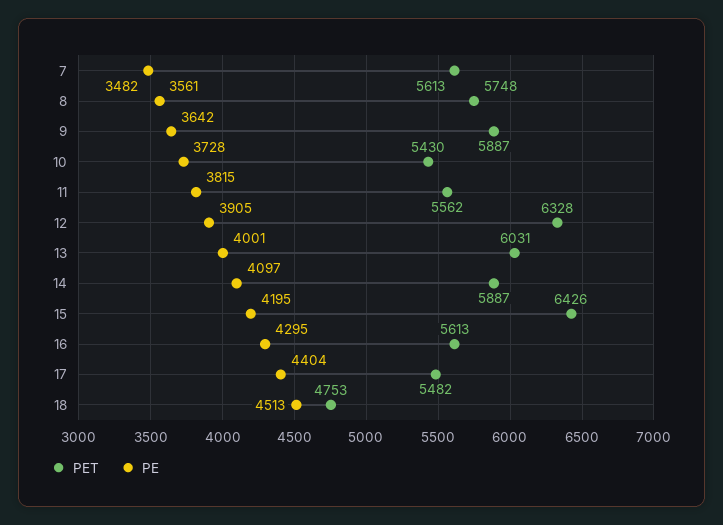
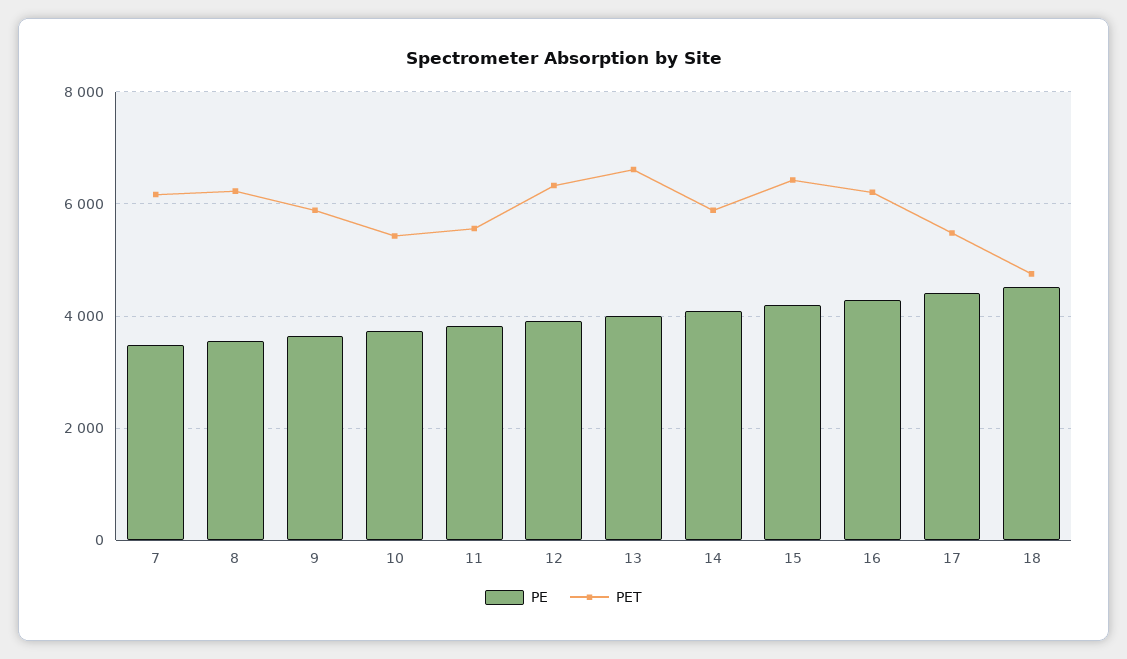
PET, 7: 5613 -> 6200
PET, 8: 5748 -> 6200
PET, 13: 6031 -> 6600
PET, 16: 5613 -> 6200

